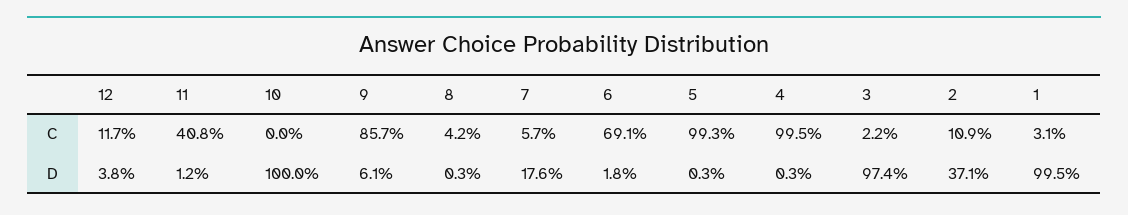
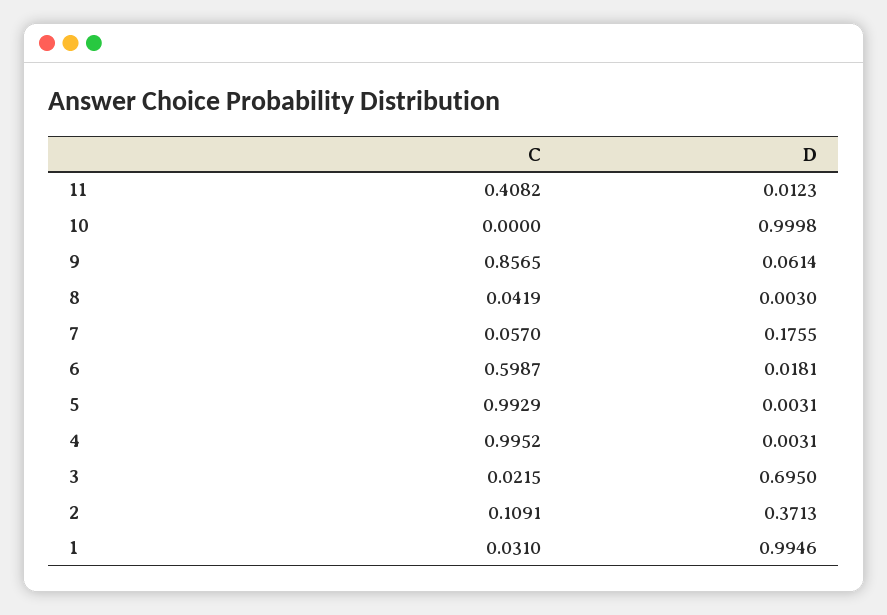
12, C: 0.117 -> none
6, C: 0.691 -> 0.5987
12, D: 0.038 -> none
3, D: 0.974 -> 0.695

